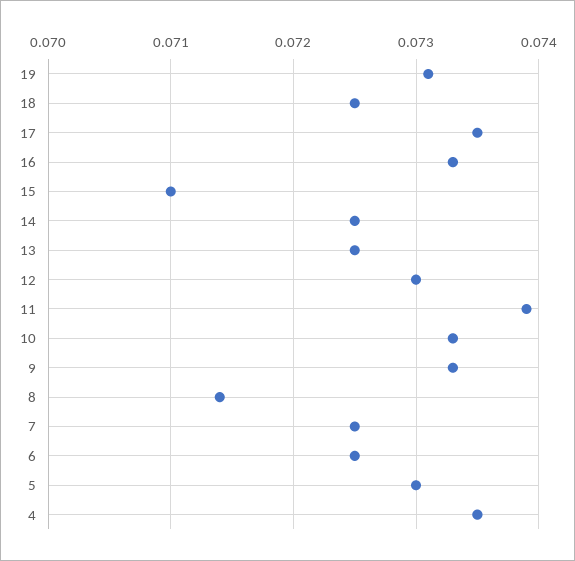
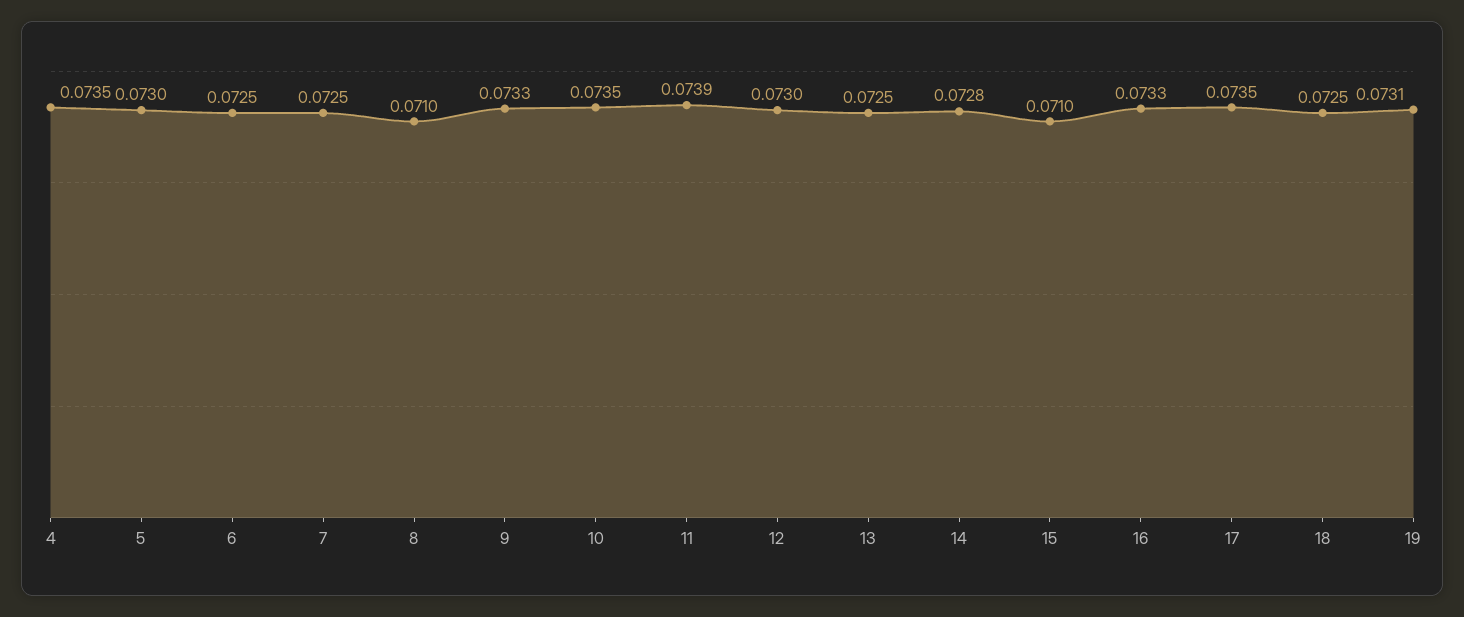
14: 0.0725 -> 0.0728
10: 0.0733 -> 0.0735
8: 0.0714 -> 0.071

